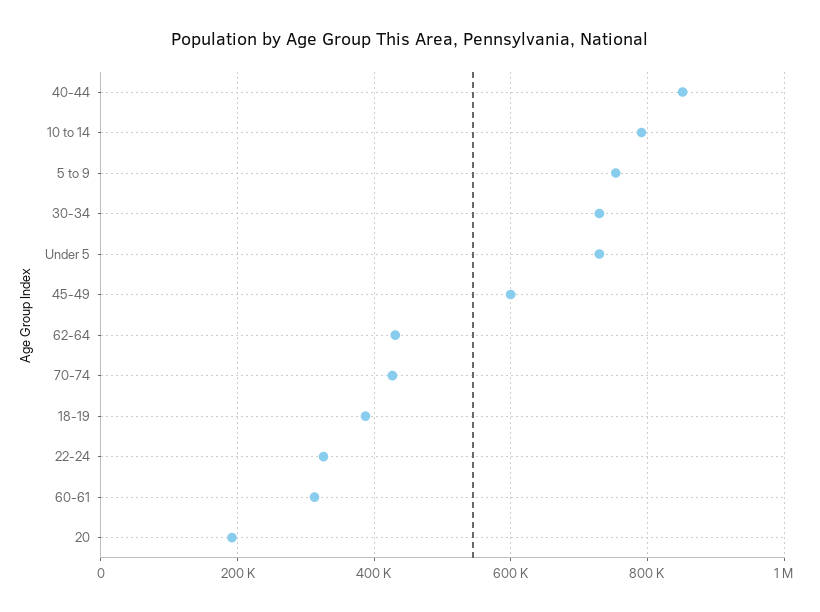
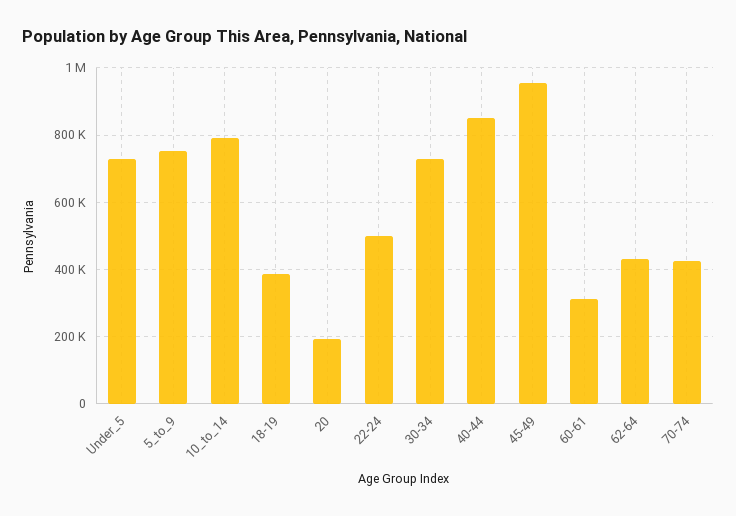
45-49: 600000 -> 960000
22-24: 320000 -> 500000

